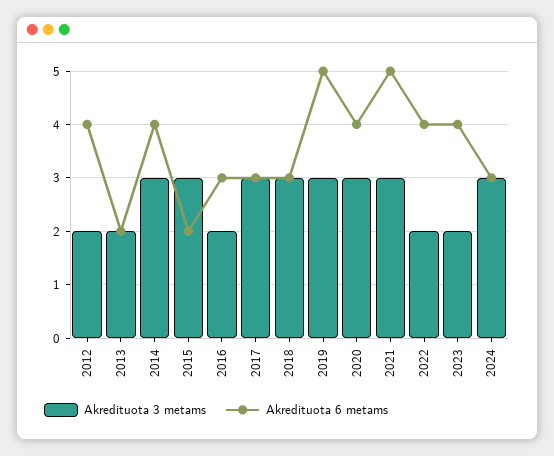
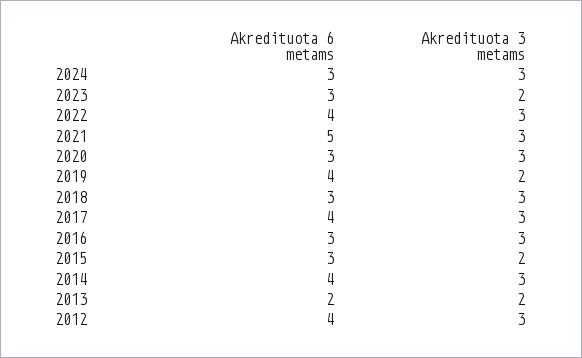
Akredituota 3 metams, 2012: 2 -> 3
Akredituota 3 metams, 2015: 3 -> 2
Akredituota 6 metams, 2015: 2 -> 3
Akredituota 3 metams, 2016: 2 -> 3
Akredituota 6 metams, 2017: 3 -> 4
Akredituota 3 metams, 2019: 3 -> 2
Akredituota 6 metams, 2019: 5 -> 4
Akredituota 6 metams, 2020: 4 -> 3
Akredituota 3 metams, 2022: 2 -> 3
Akredituota 6 metams, 2023: 4 -> 3

